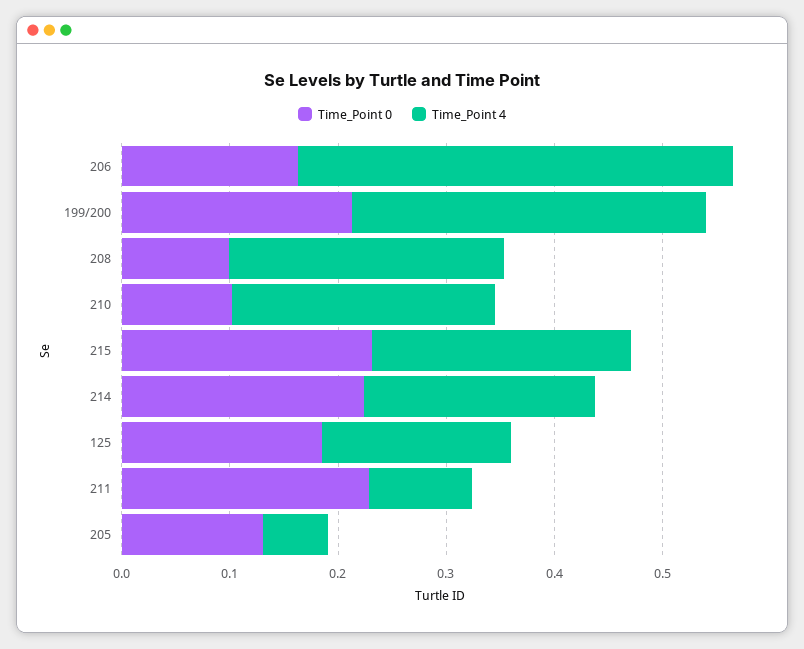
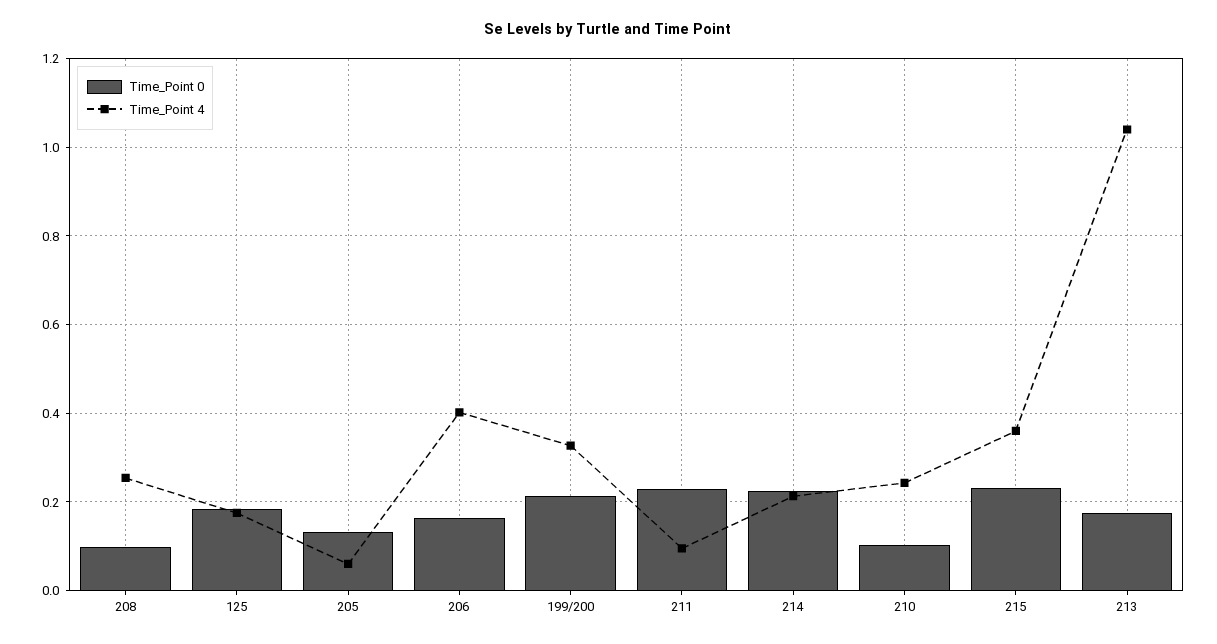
Time_Point 4, 215: 0.24 -> 0.36
Time_Point 0, 213: none -> 0.18
Time_Point 4, 213: none -> 1.04

